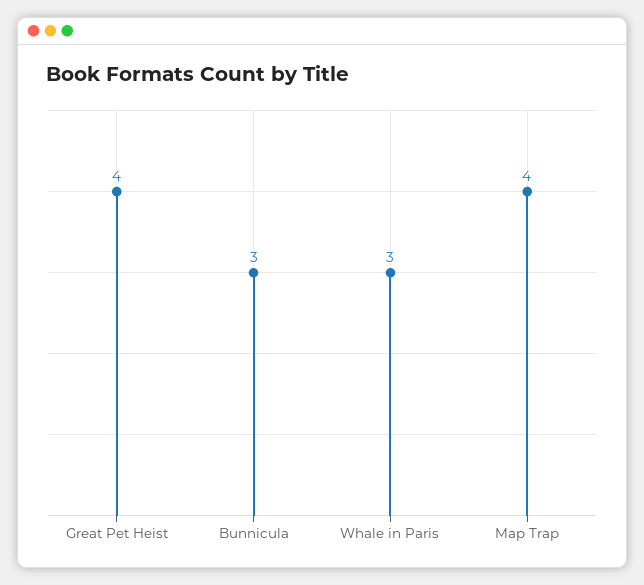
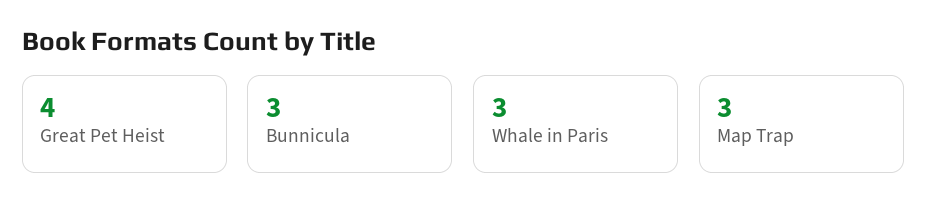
Map Trap: 4 -> 3

